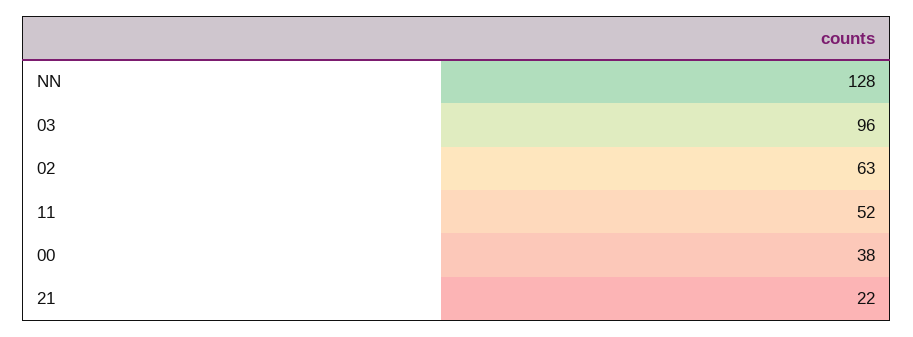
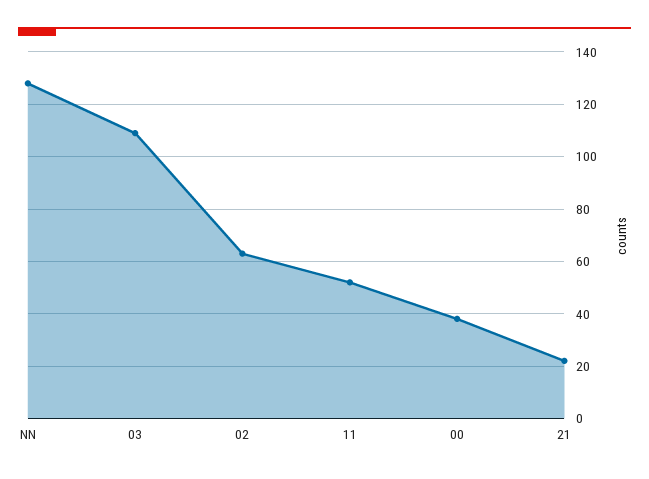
03: 96 -> 110

